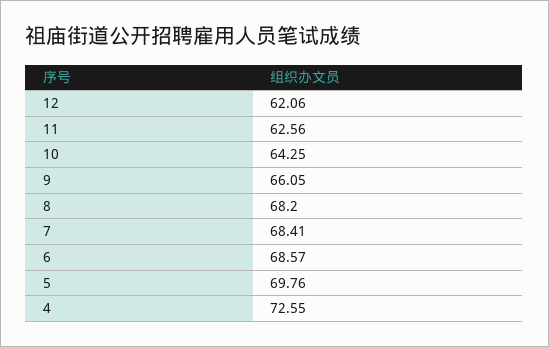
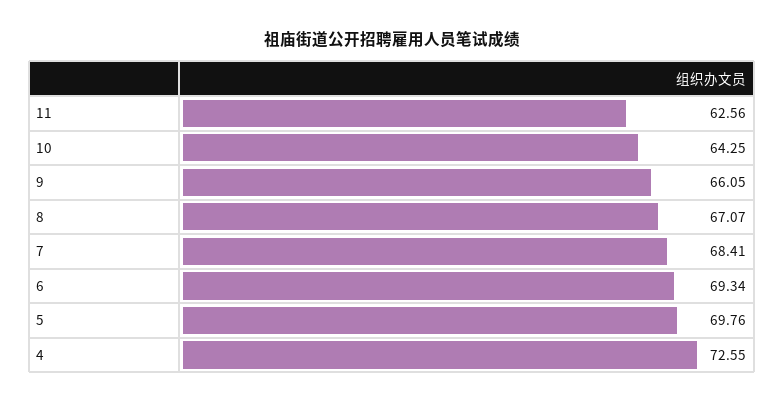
12: 62.06 -> none
8: 68.2 -> 67.07
6: 68.57 -> 69.34

